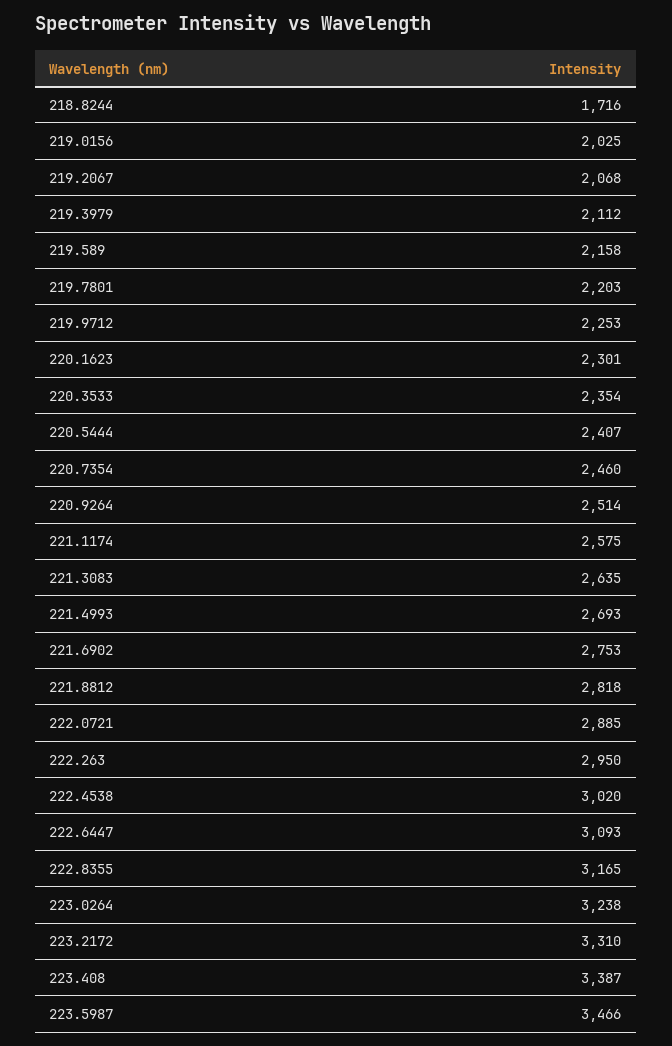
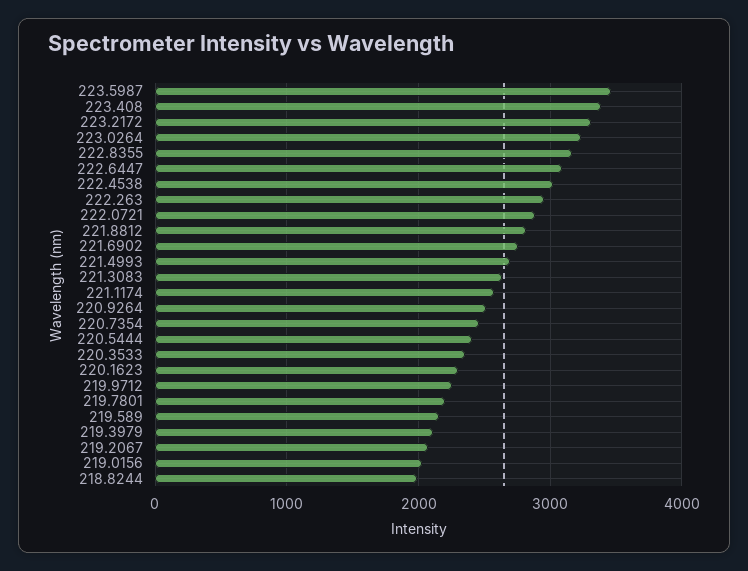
218.8244: 1716 -> 2000

